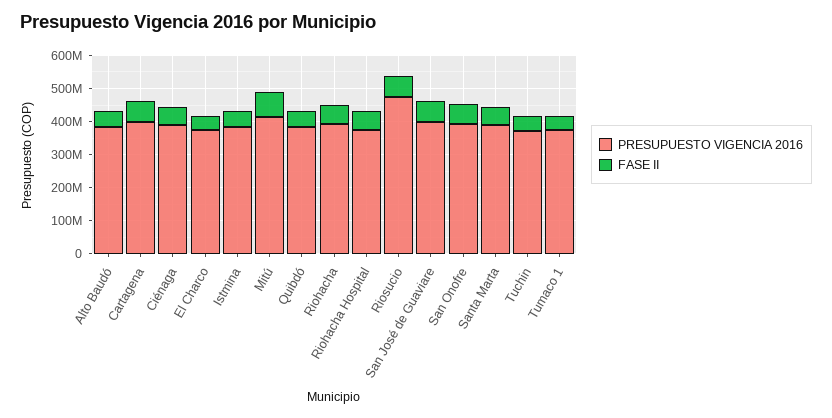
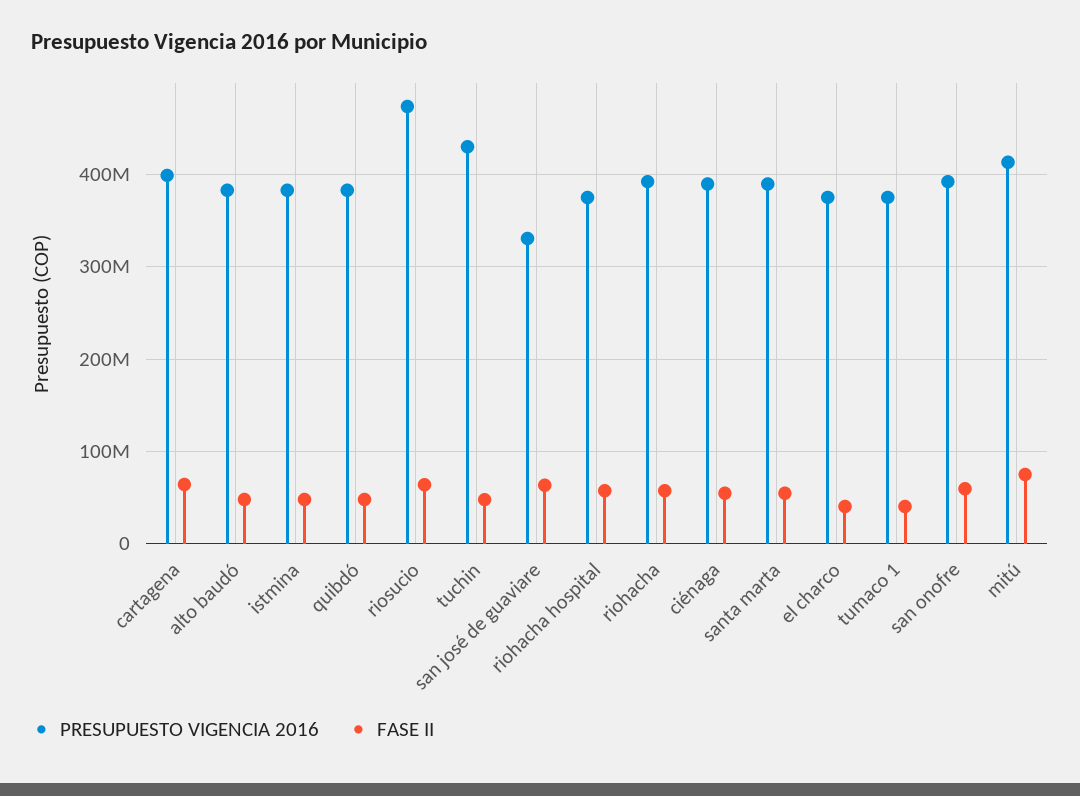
PRESUPUESTO VIGENCIA 2016, San José de Guaviare: 400000000 -> 330000000
PRESUPUESTO VIGENCIA 2016, Tuchin: 375000000 -> 430000000

